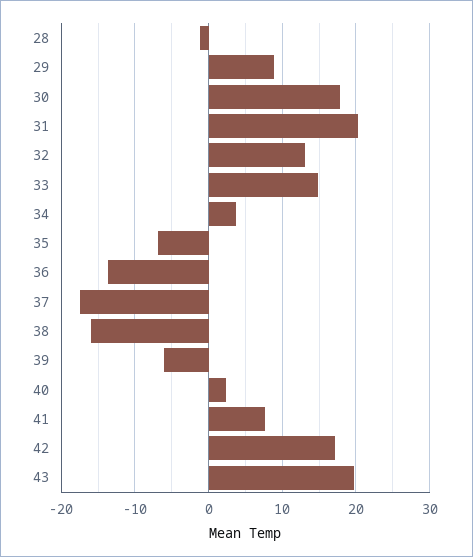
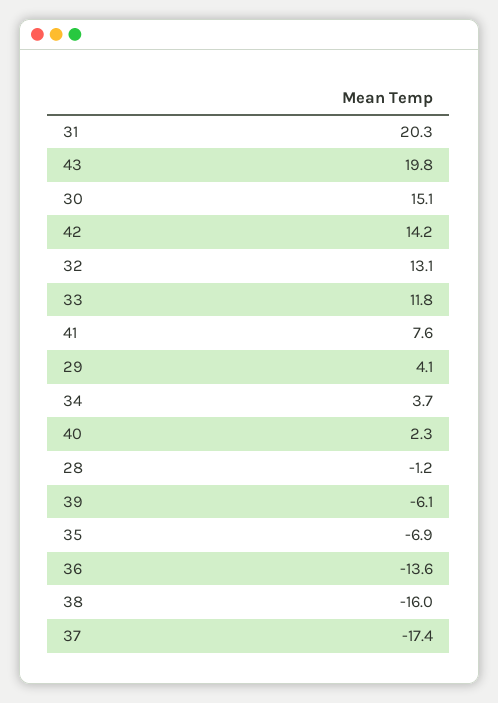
29: 9 -> 4.1
30: 18 -> 15.1
33: 15 -> 11.8
42: 17 -> 14.2

